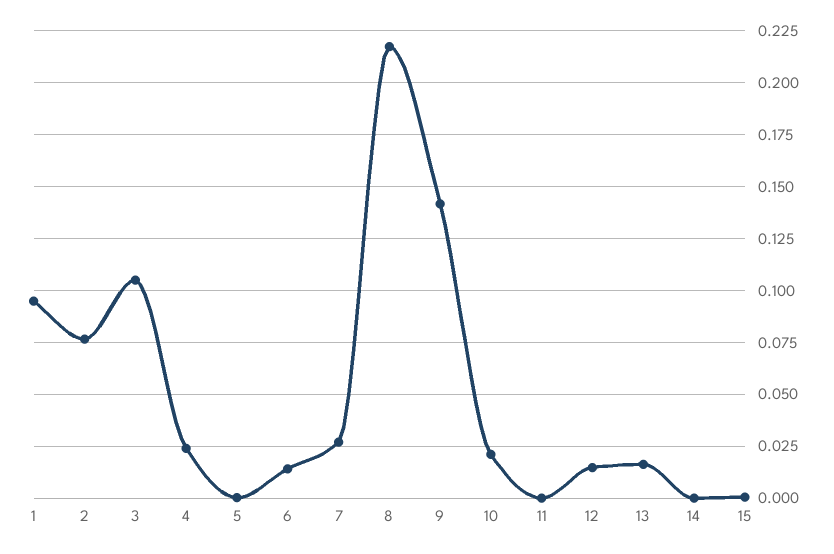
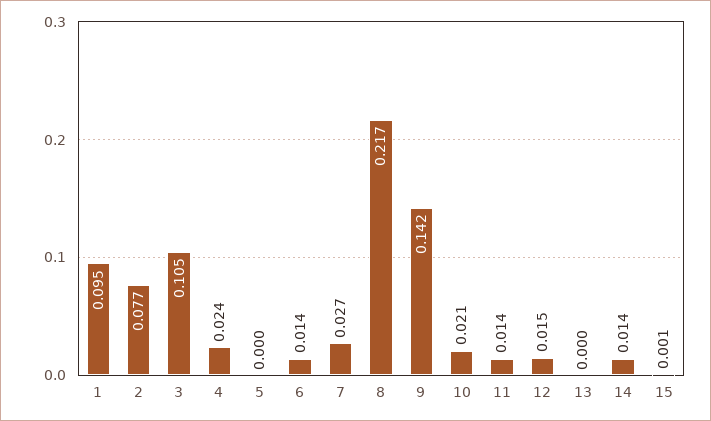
11: 0 -> 0.014
13: 0.015 -> 0
14: 0 -> 0.014

